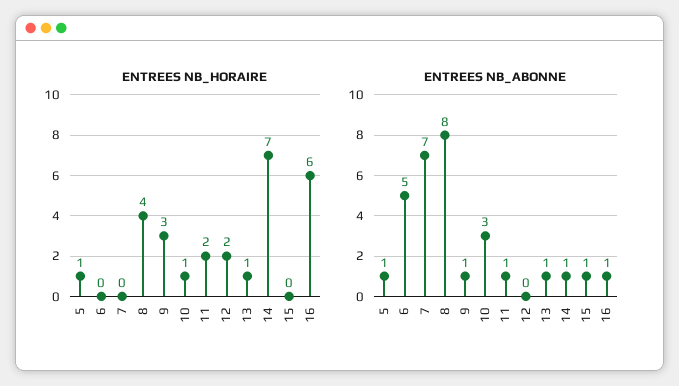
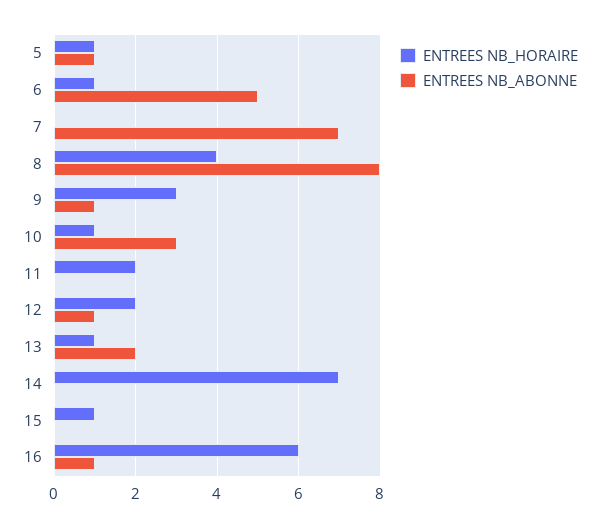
ENTREES NB_HORAIRE, 6: 0 -> 1
ENTREES NB_HORAIRE, 15: 0 -> 1
ENTREES NB_ABONNE, 11: 1 -> 0
ENTREES NB_ABONNE, 12: 0 -> 1
ENTREES NB_ABONNE, 13: 1 -> 2
ENTREES NB_ABONNE, 14: 1 -> 0
ENTREES NB_ABONNE, 15: 1 -> 0

